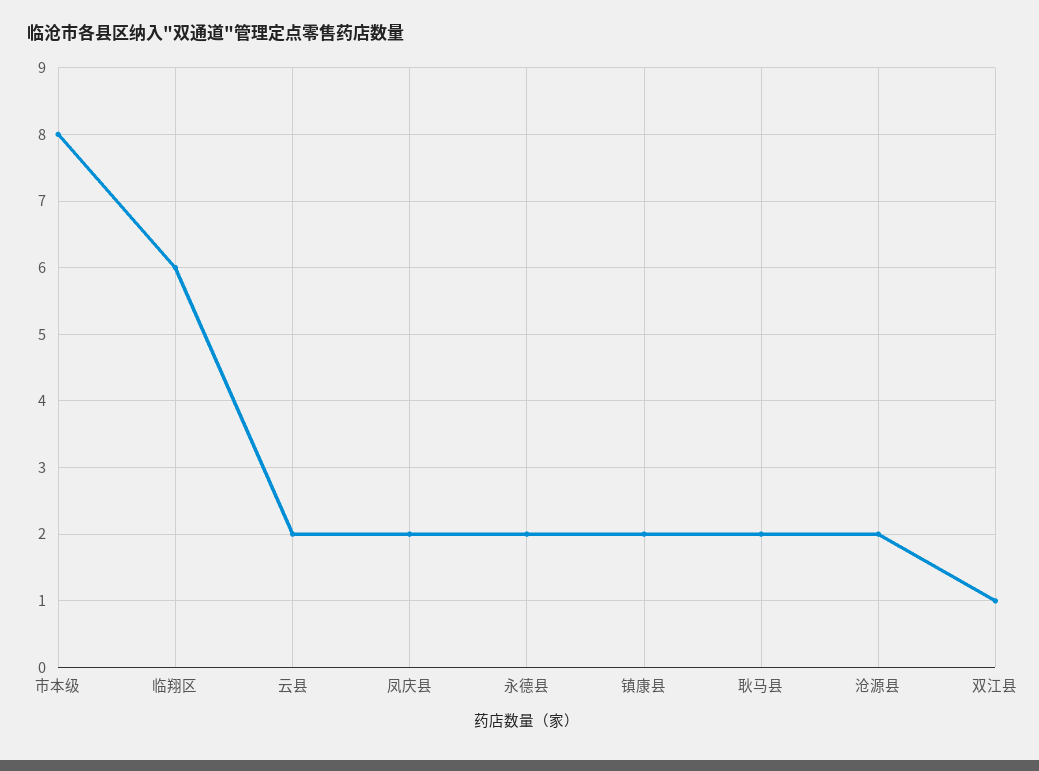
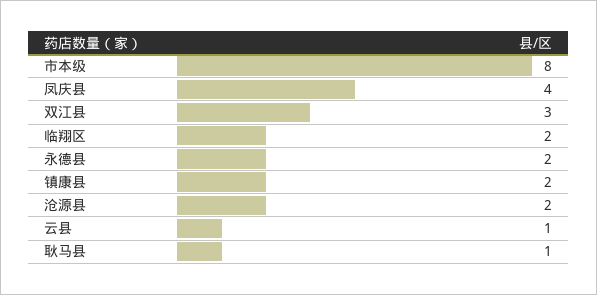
临翔区: 6 -> 2
云县: 2 -> 1
凤庆县: 2 -> 4
耿马县: 2 -> 1
双江县: 1 -> 3

